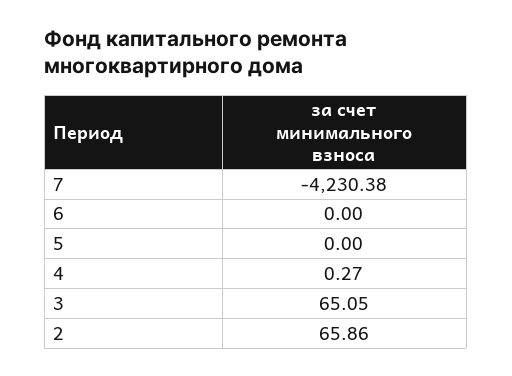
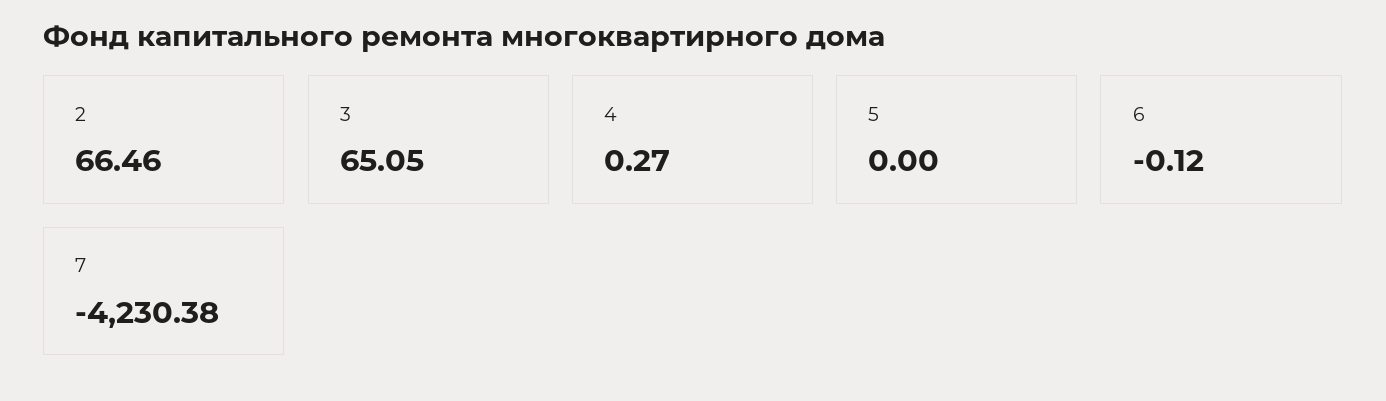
6: 0 -> -0.12
2: 65.86 -> 66.46

